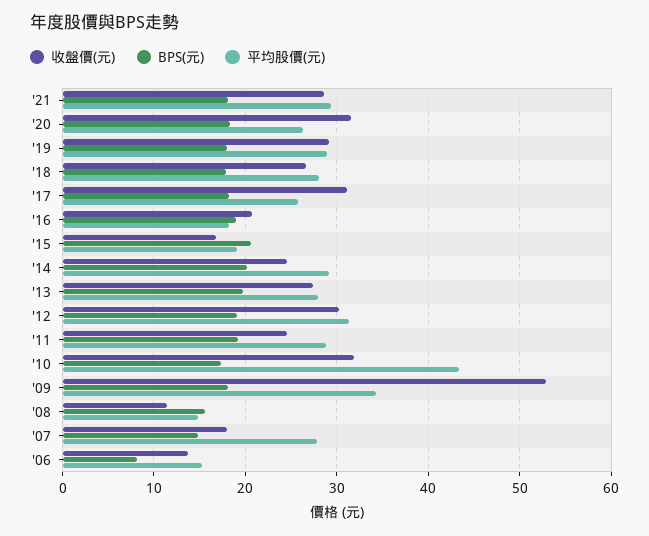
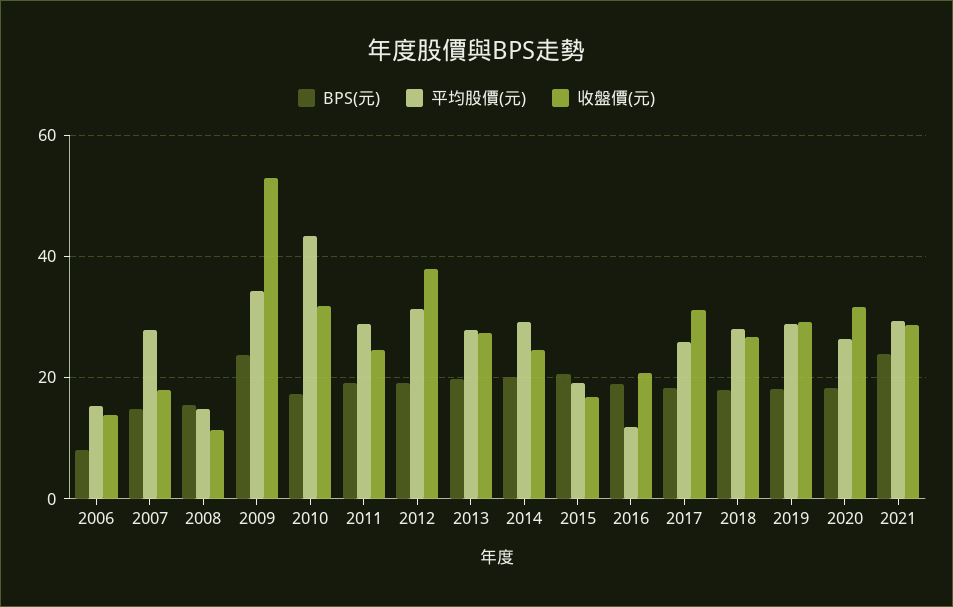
BPS(元), '21: 18 -> 24
平均股價(元), '16: 18 -> 12
收盤價(元), '12: 30 -> 38
BPS(元), '09: 18 -> 24

